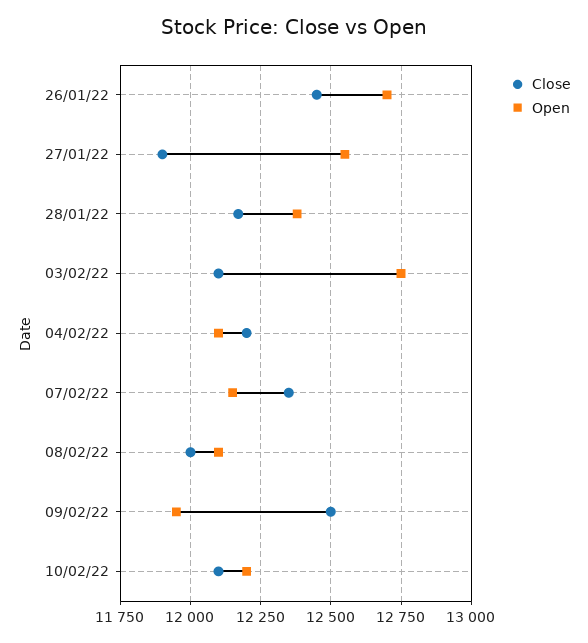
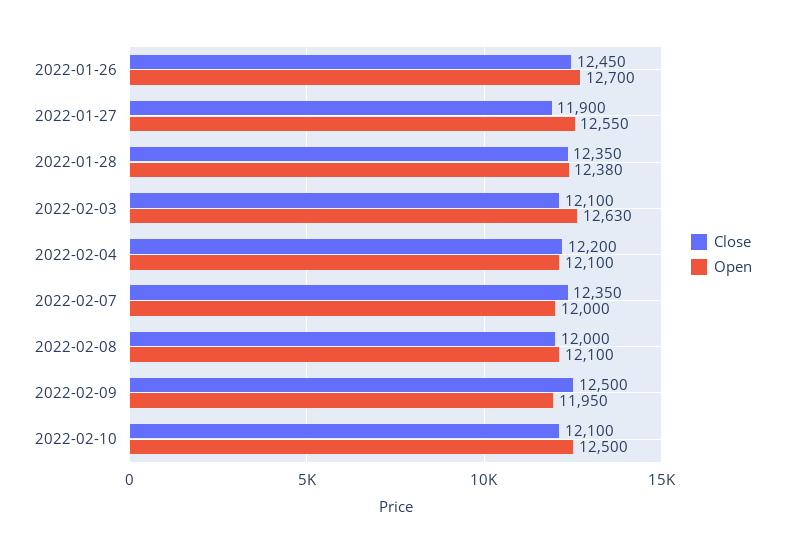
Close, 28/01/22: 12175 -> 12350
Open, 03/02/22: 12750 -> 12630
Open, 07/02/22: 12150 -> 12000
Open, 10/02/22: 12200 -> 12500

